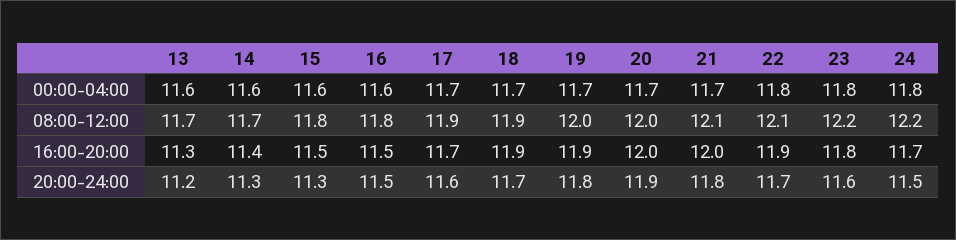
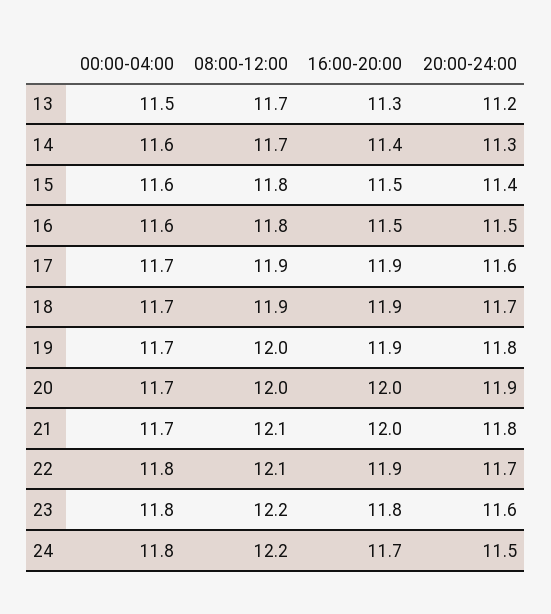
13, 00:00-04:00: 11.6 -> 11.5
17, 16:00-20:00: 11.7 -> 11.9
15, 20:00-24:00: 11.3 -> 11.4

